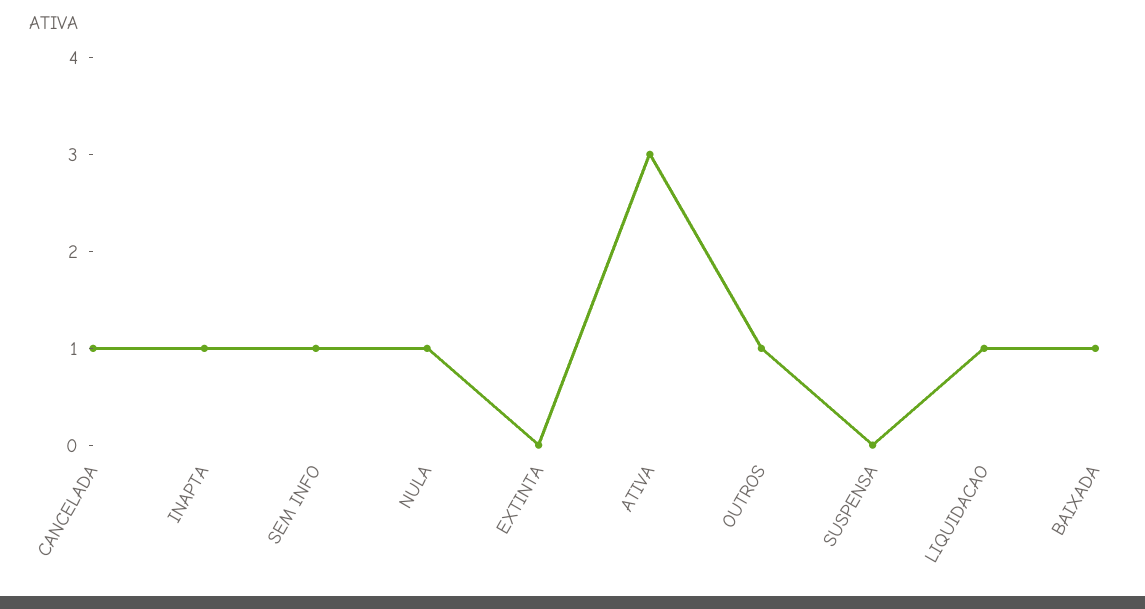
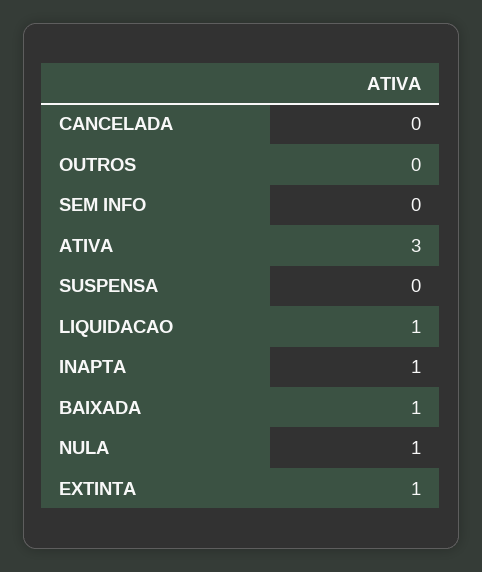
CANCELADA: 1 -> 0
SEM INFO: 1 -> 0
EXTINTA: 0 -> 1
OUTROS: 1 -> 0

